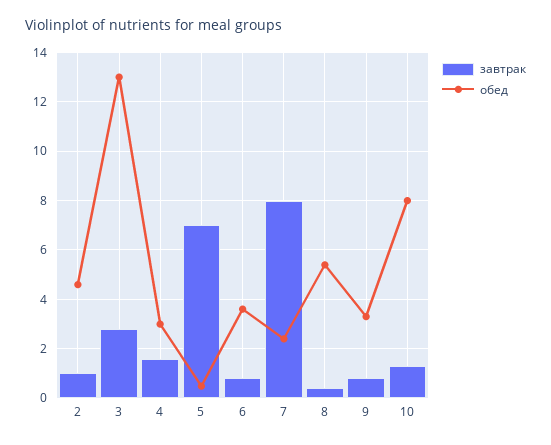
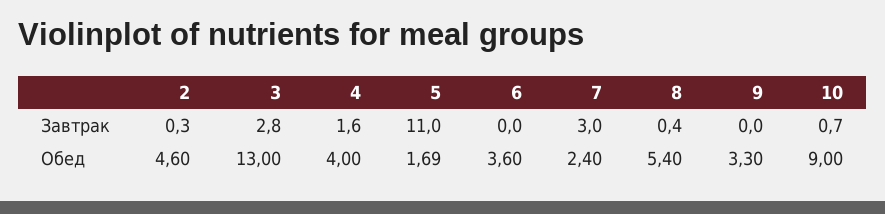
завтрак, 2: 1 -> 0.3
обед, 4: 3 -> 4
завтрак, 5: 7 -> 11
обед, 5: 0.5 -> 1.69
завтрак, 6: 0.75 -> 0
завтрак, 7: 8 -> 3
завтрак, 9: 0.75 -> 0
завтрак, 10: 1.25 -> 0.7
обед, 10: 8 -> 9

